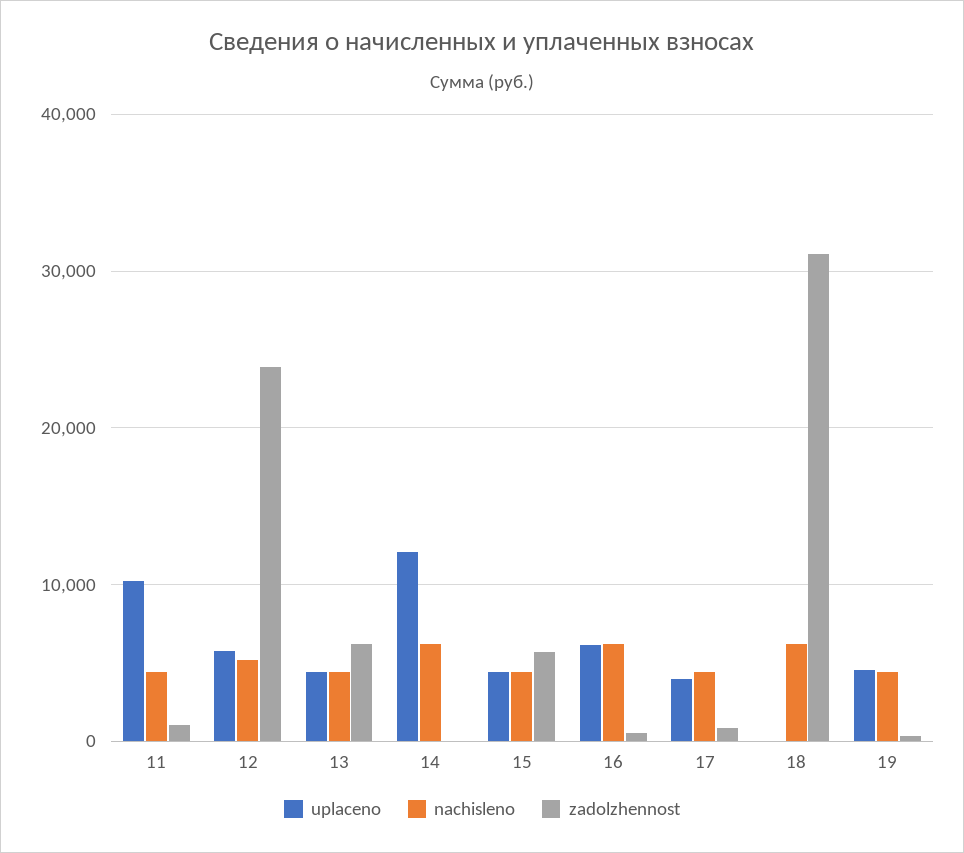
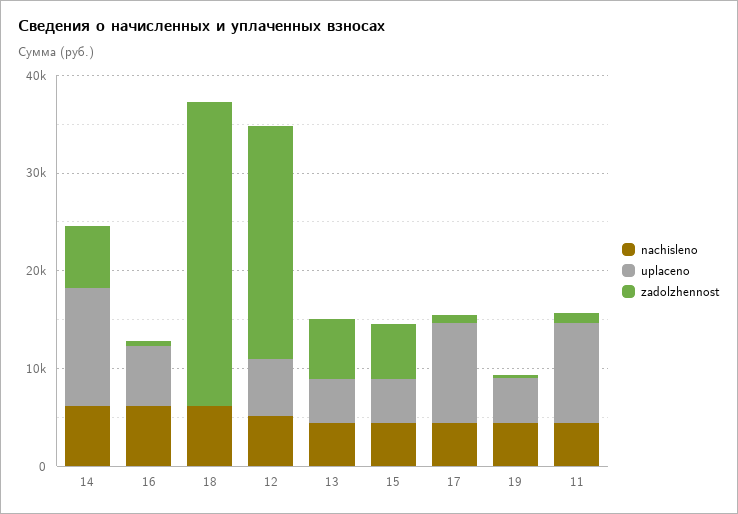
zadolzhennost, 14: 0 -> 6000
uplaceno, 17: 4000 -> 10000

